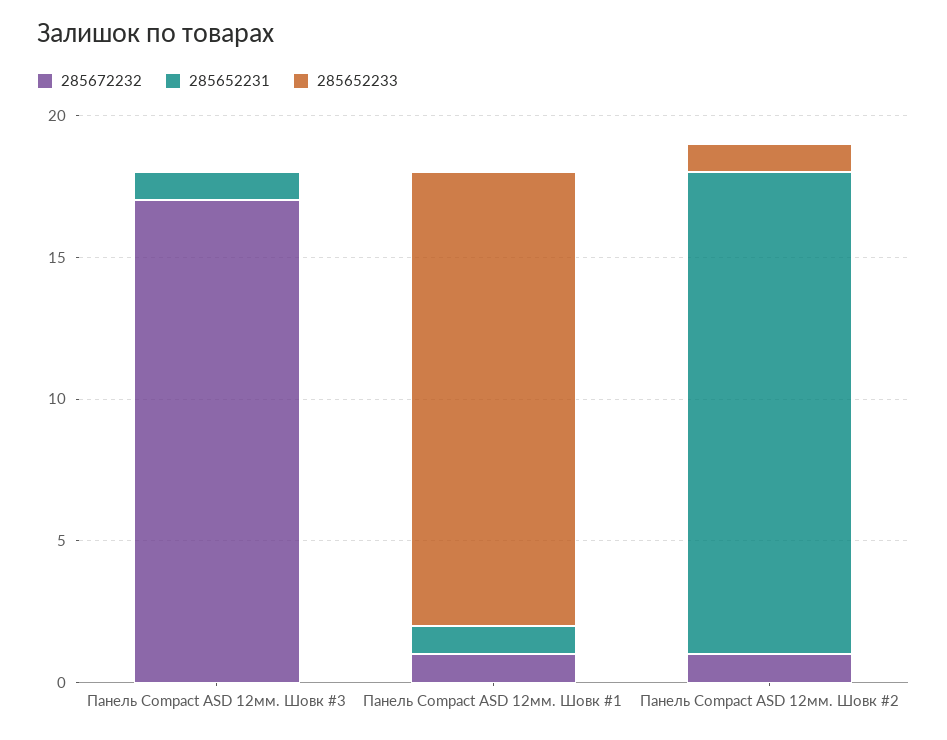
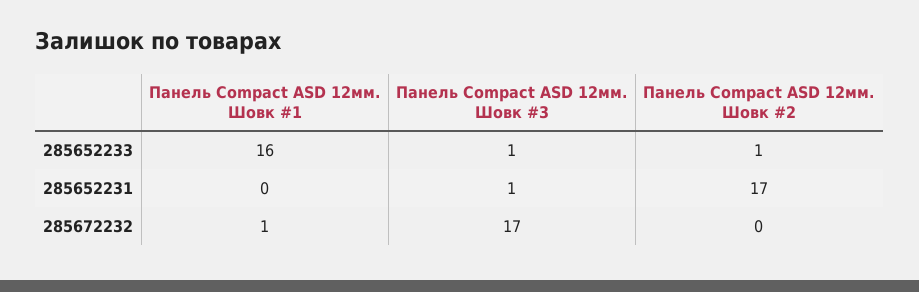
285652233, Панель Compact ASD 12мм. Шовк #3: 0 -> 1
285652231, Панель Compact ASD 12мм. Шовк #1: 1 -> 0
285672232, Панель Compact ASD 12мм. Шовк #2: 1 -> 0

